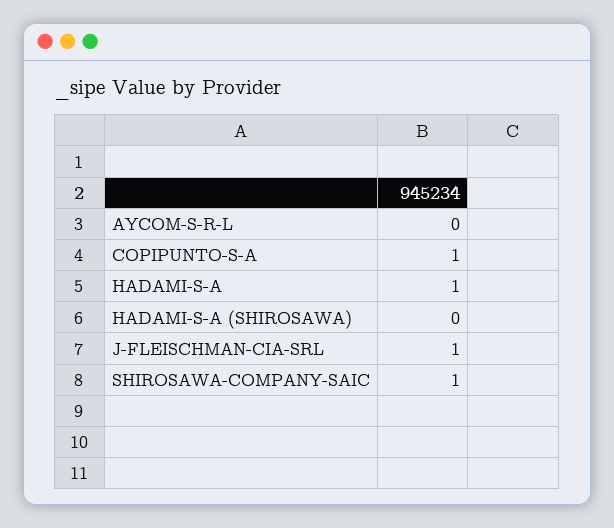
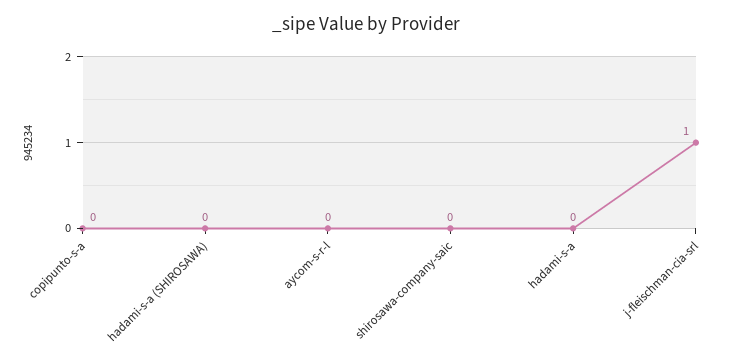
COPIPUNTO-S-A: 1 -> 0
HADAMI-S-A: 1 -> 0
SHIROSAWA-COMPANY-SAIC: 1 -> 0

